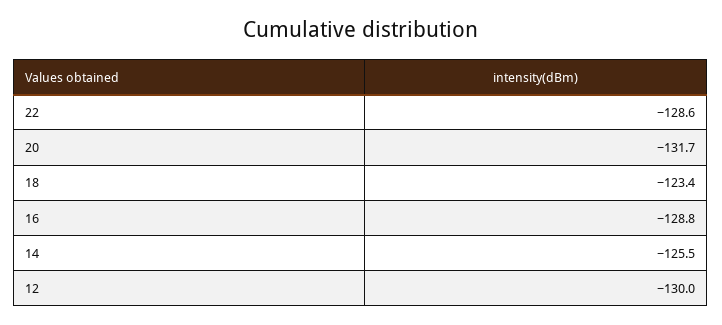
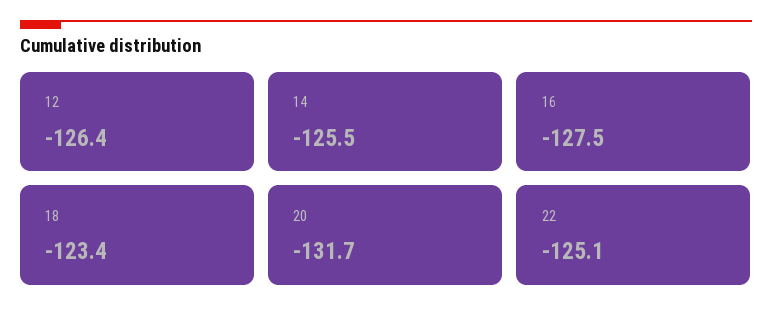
22: -128.6 -> -125.1
16: -128.8 -> -127.5
12: -130 -> -126.4

